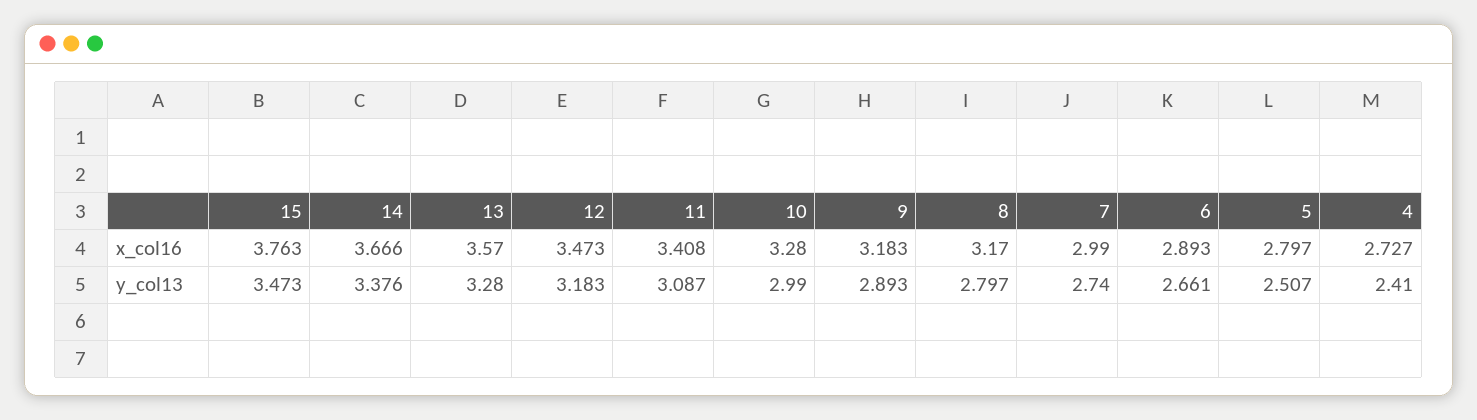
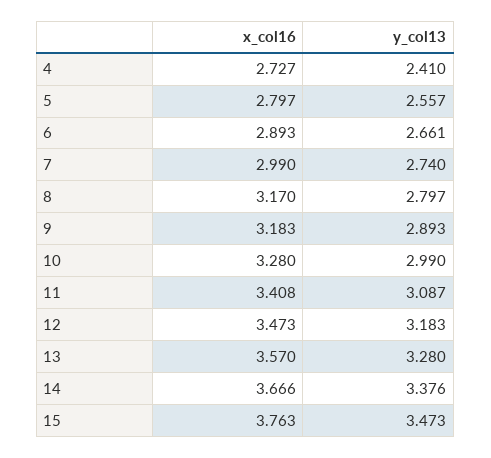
5, y_col13: 2.507 -> 2.557

